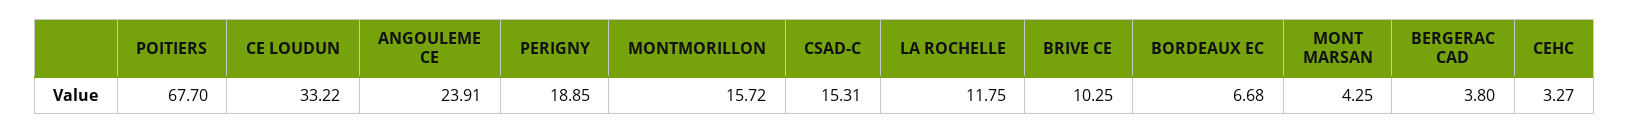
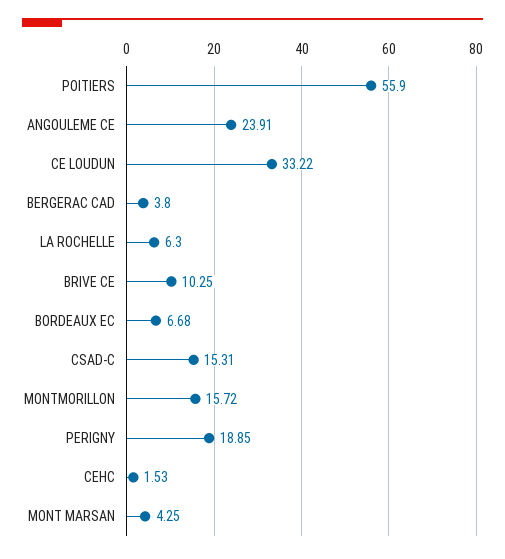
POITIERS: 67.7 -> 55.9
LA ROCHELLE: 11.75 -> 6.3
CEHC: 3.27 -> 1.53

